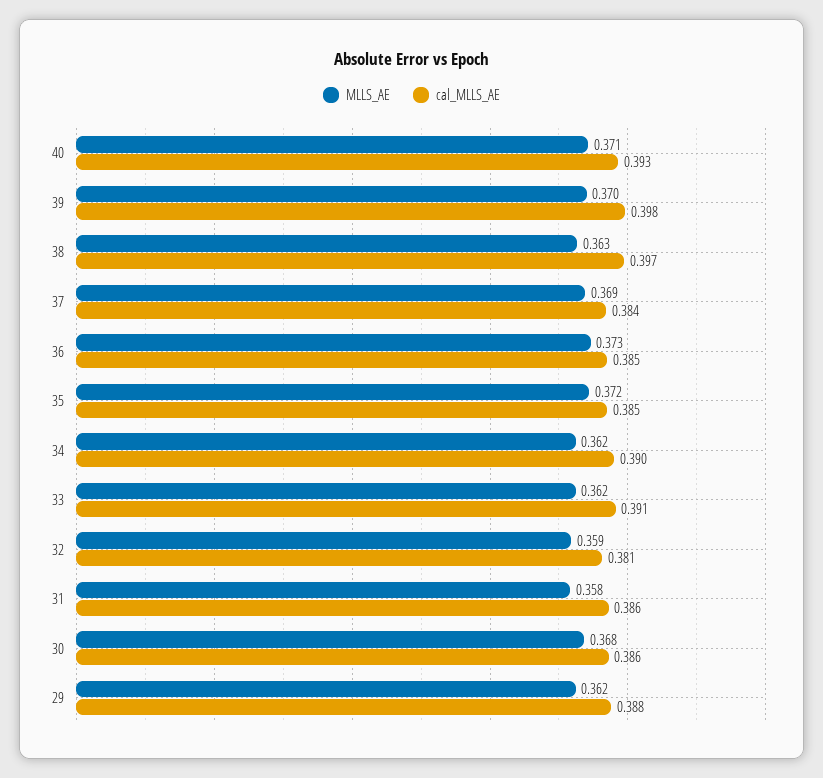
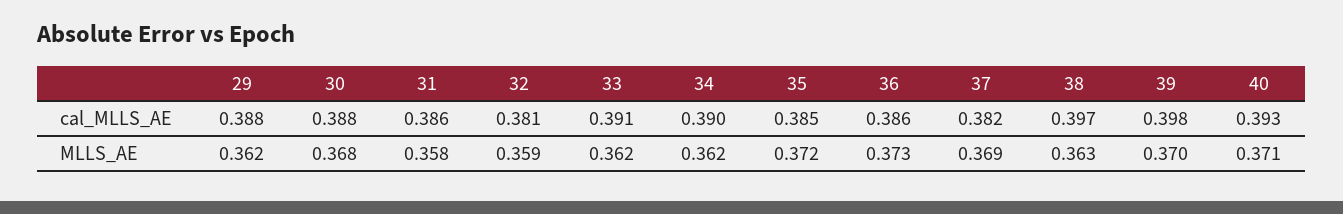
cal_MLLS_AE, 37: 0.384 -> 0.382
cal_MLLS_AE, 36: 0.385 -> 0.386
cal_MLLS_AE, 30: 0.386 -> 0.388

